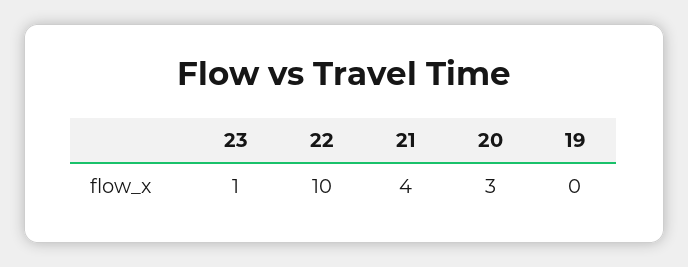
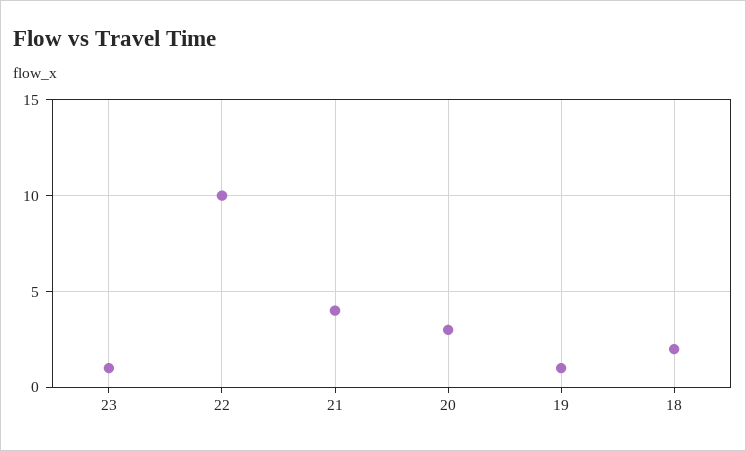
19: 0 -> 1
18: none -> 2

